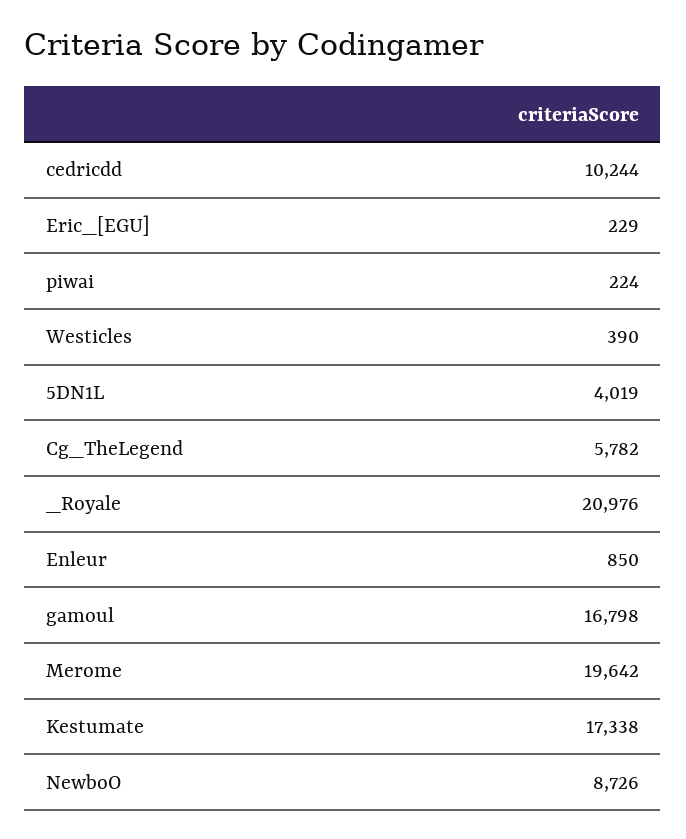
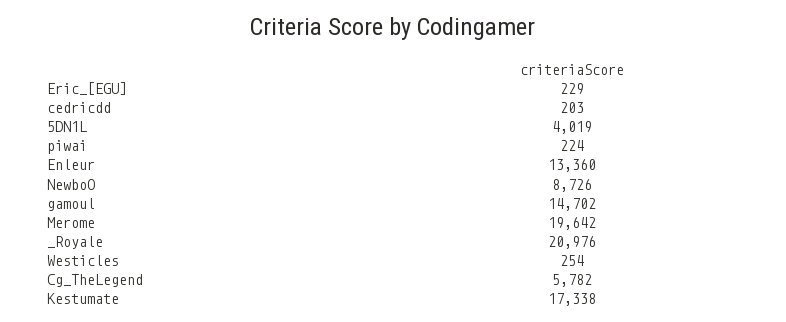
cedricdd: 10244 -> 203
Westicles: 390 -> 254
Enleur: 850 -> 13360
gamoul: 16798 -> 14702

